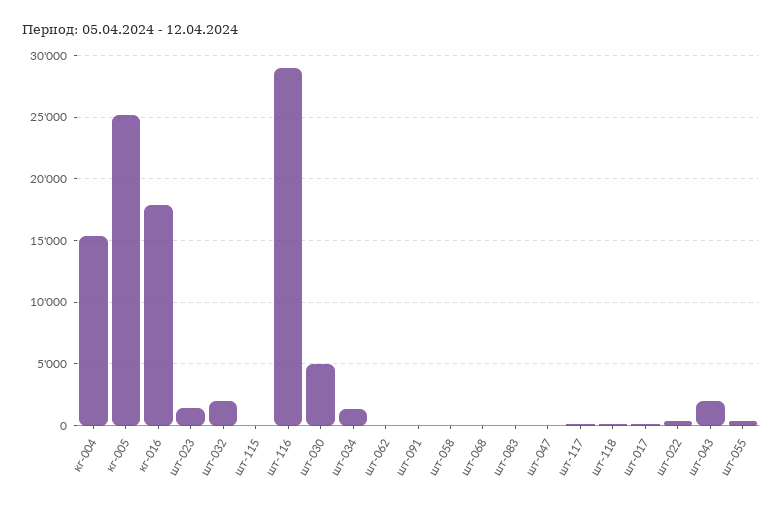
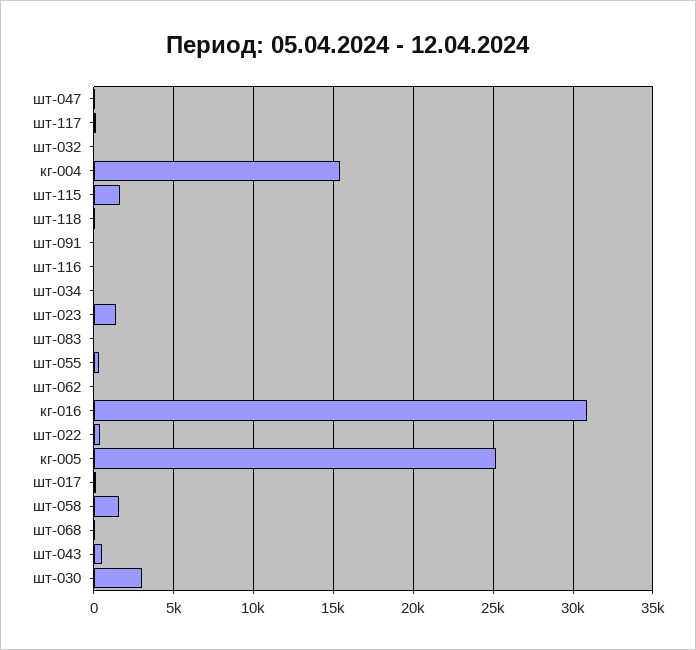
кг-016: 18000 -> 31000
шт-032: 2000 -> 0
шт-115: 0 -> 1500
шт-116: 29000 -> 0
шт-030: 5000 -> 3000
шт-034: 1500 -> 0
шт-058: 0 -> 1500
шт-043: 2000 -> 500

